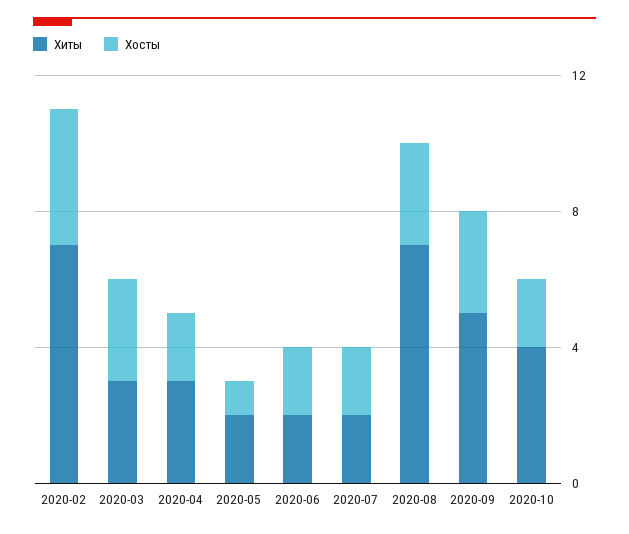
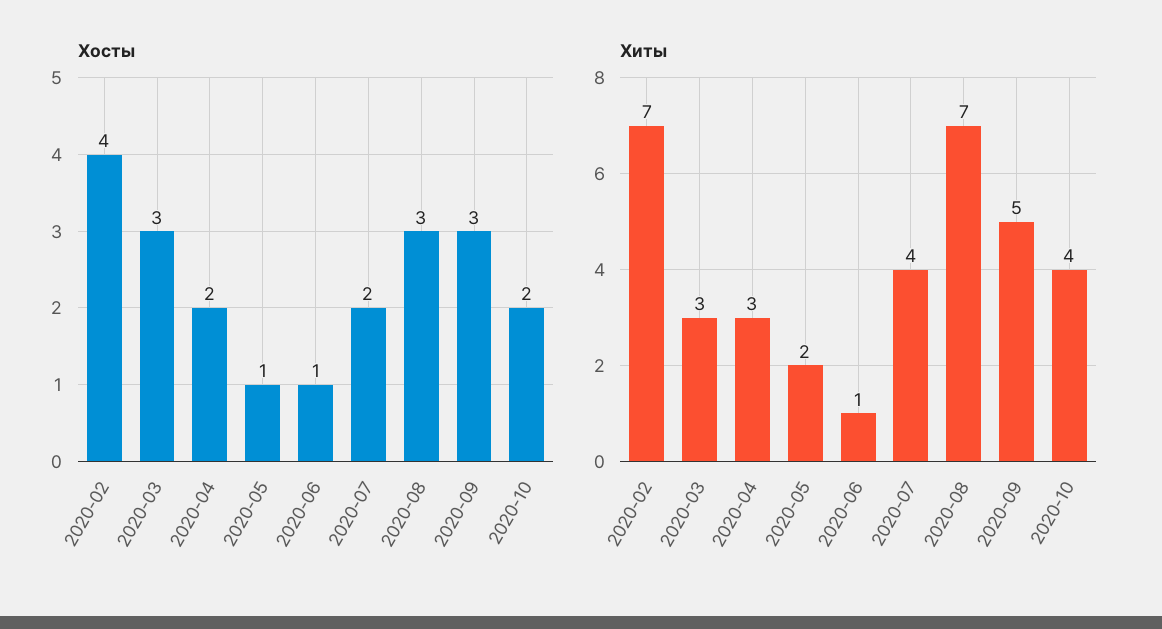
Хиты, 2020-06: 2 -> 1
Хосты, 2020-06: 2 -> 1
Хиты, 2020-07: 2 -> 4

